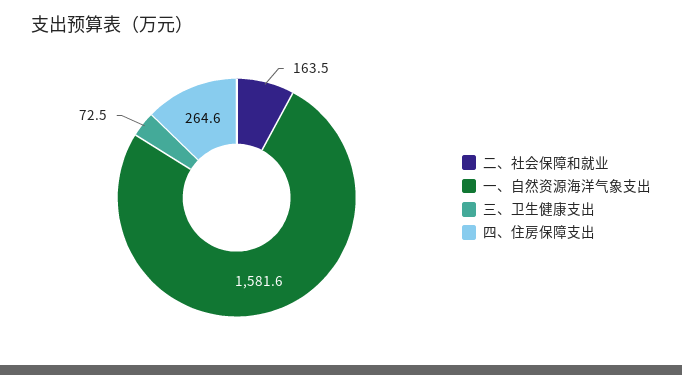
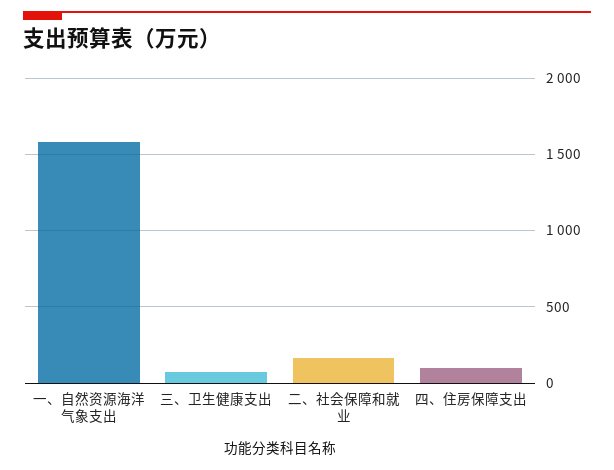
四、住房保障支出: 264.6 -> 100

